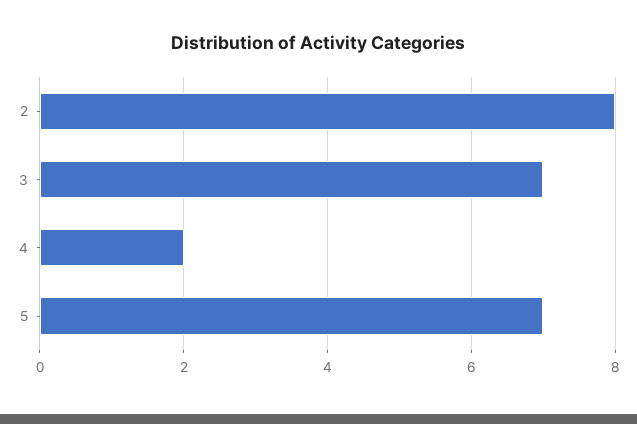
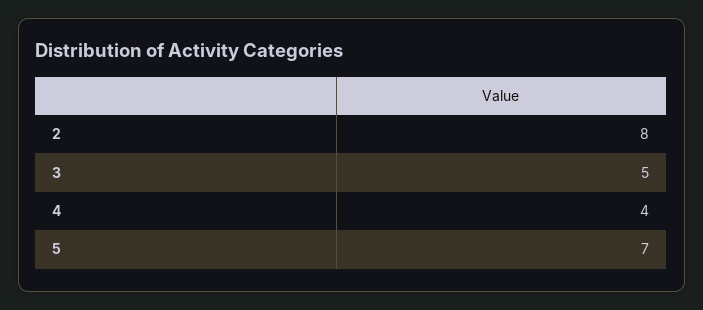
3: 7 -> 5
4: 2 -> 4

